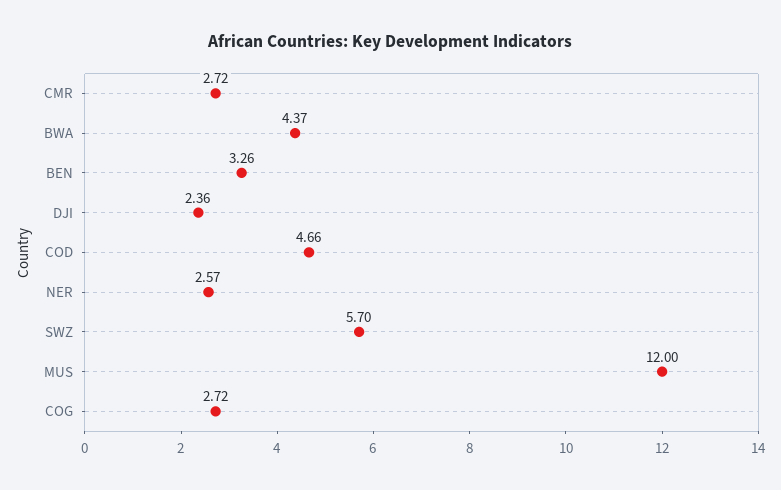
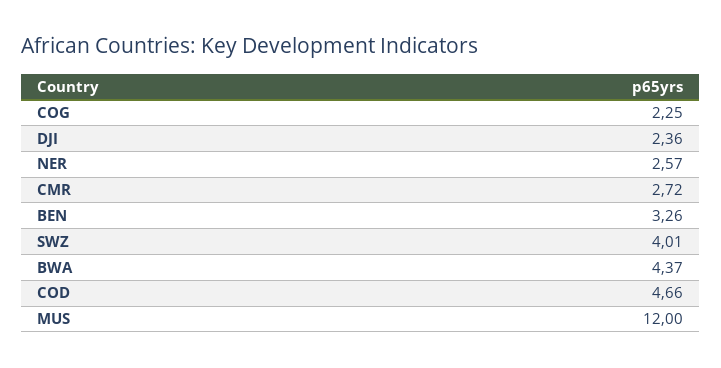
SWZ: 5.7 -> 4.01
COG: 2.72 -> 2.25

